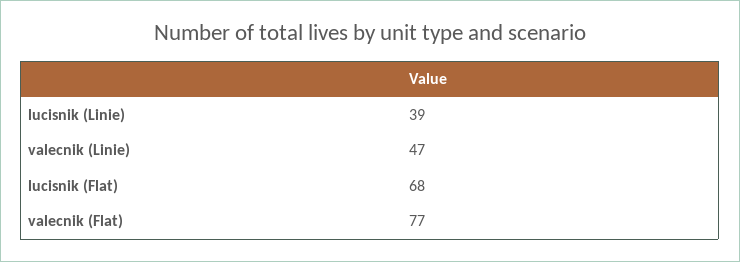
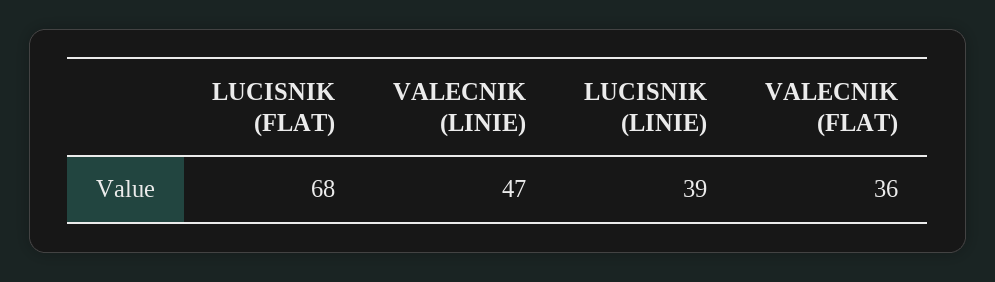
valecnik (Flat): 77 -> 36

